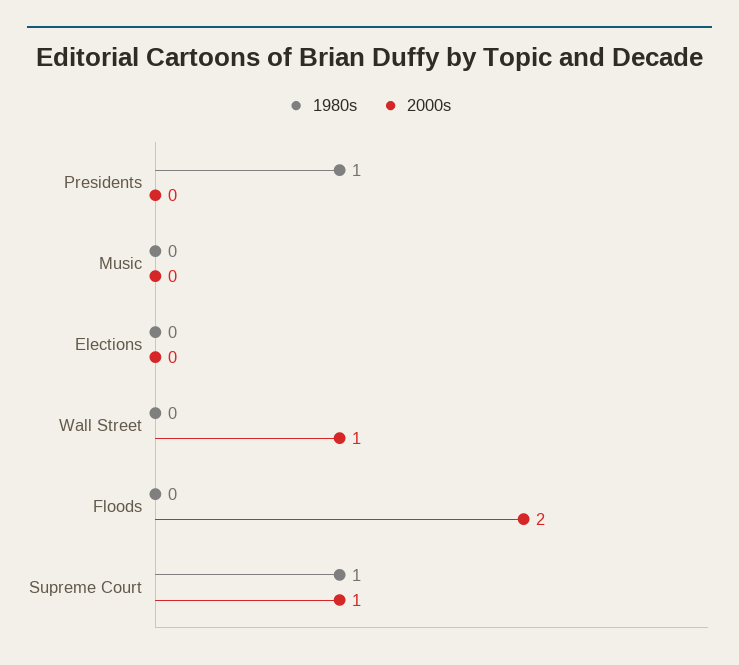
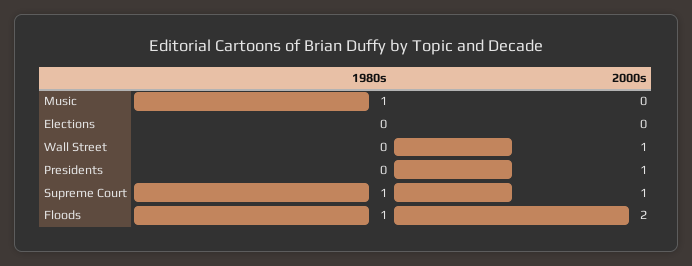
1980s, Presidents: 1 -> 0
2000s, Presidents: 0 -> 1
1980s, Music: 0 -> 1
1980s, Floods: 0 -> 1

